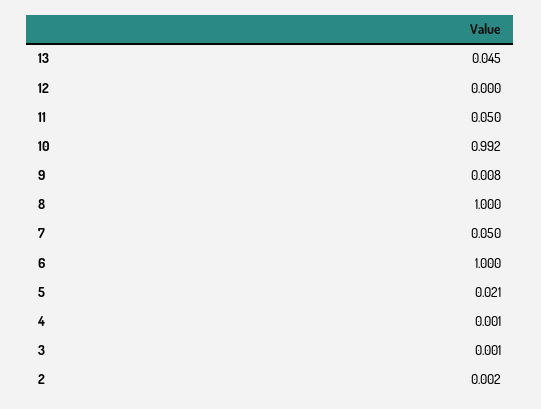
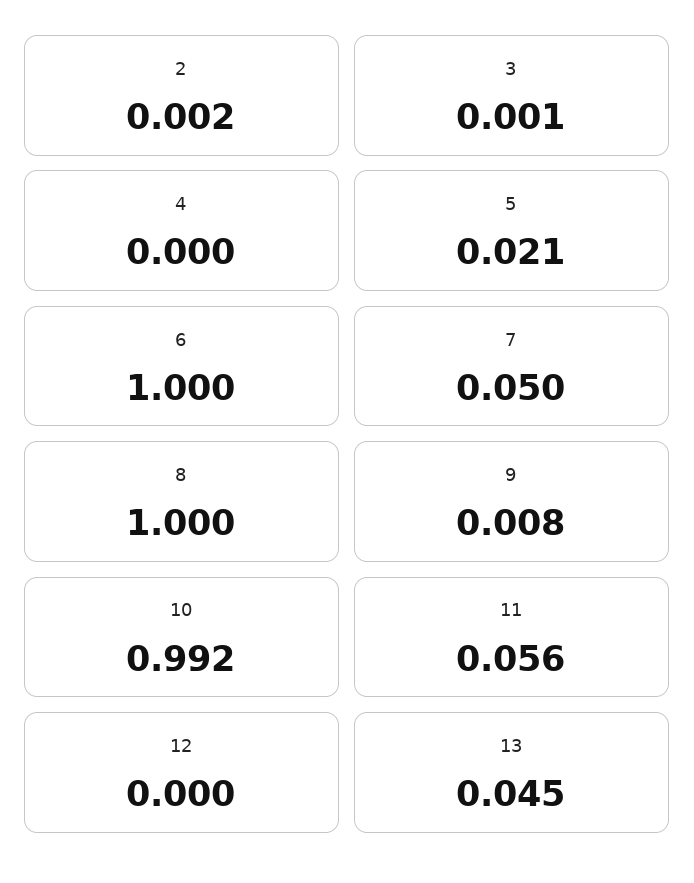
11: 0.05 -> 0.056
4: 0.001 -> 0

